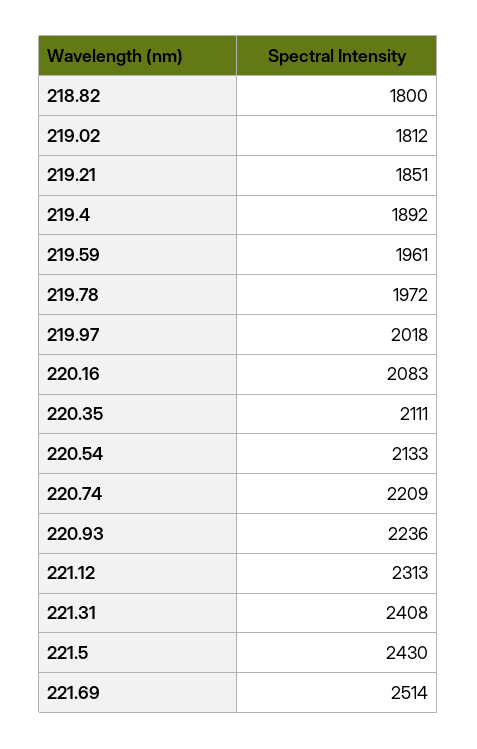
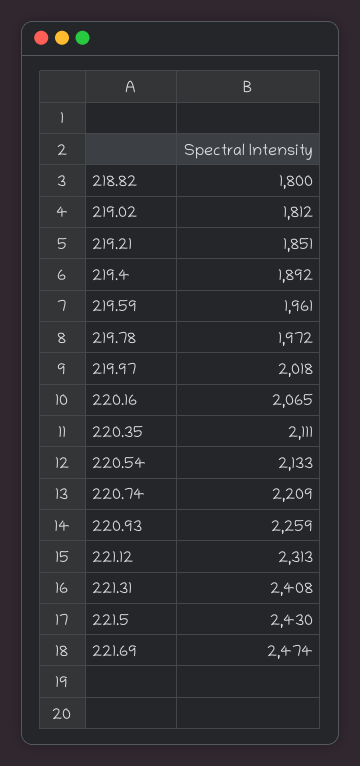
220.16: 2083 -> 2065
220.93: 2236 -> 2259
221.69: 2514 -> 2474

